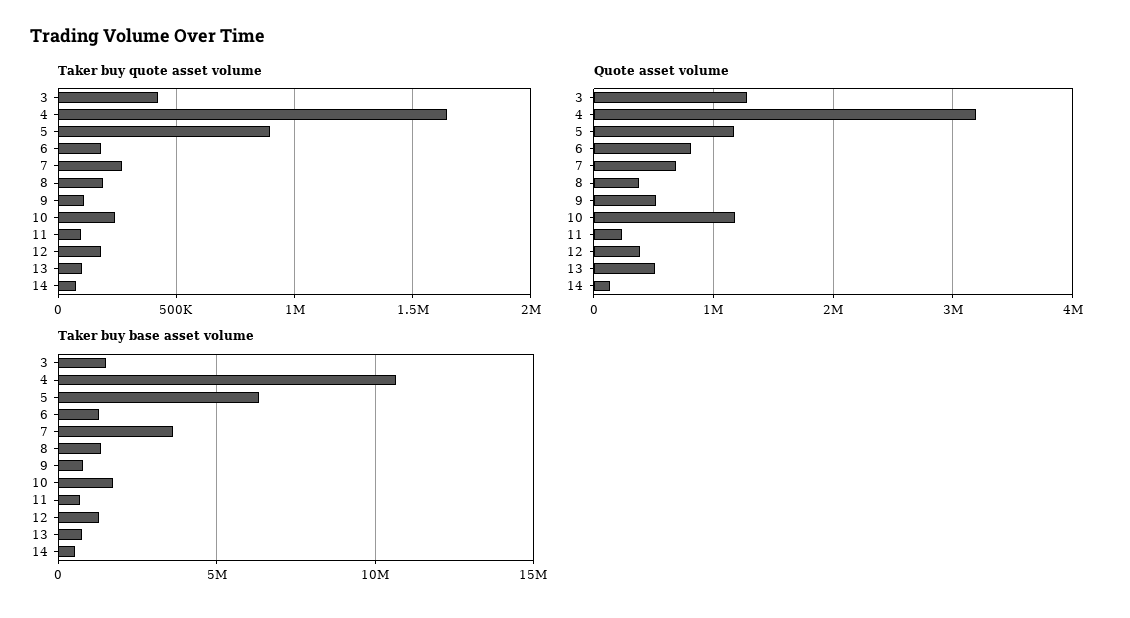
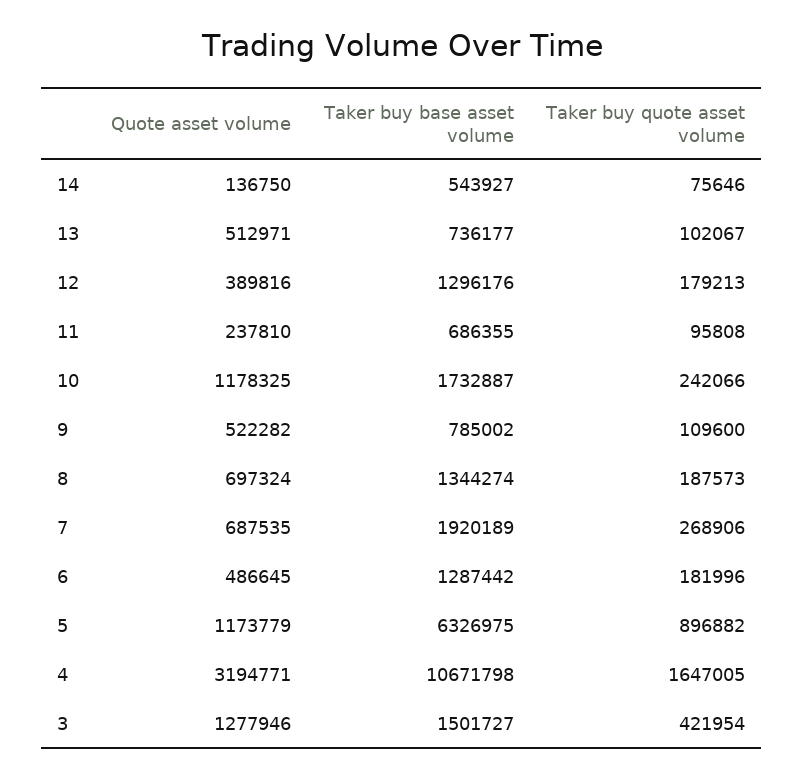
Quote asset volume, 6: 800000 -> 486645
Quote asset volume, 8: 400000 -> 697324
Taker buy base asset volume, 7: 3500000 -> 1920189

